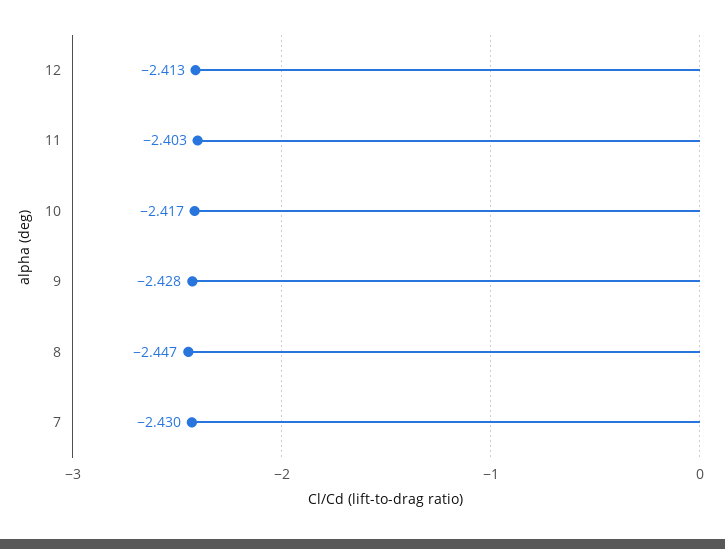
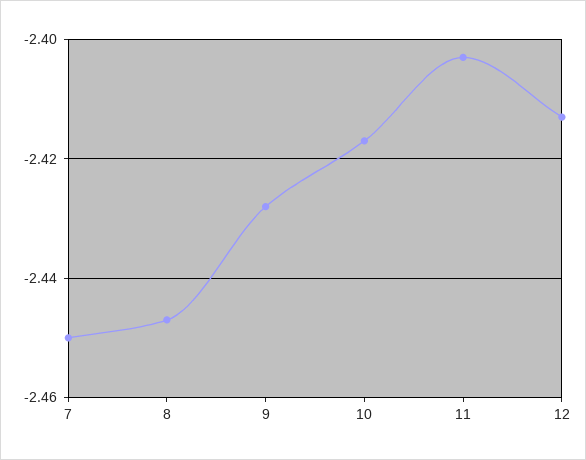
7: -2.43 -> -2.45

